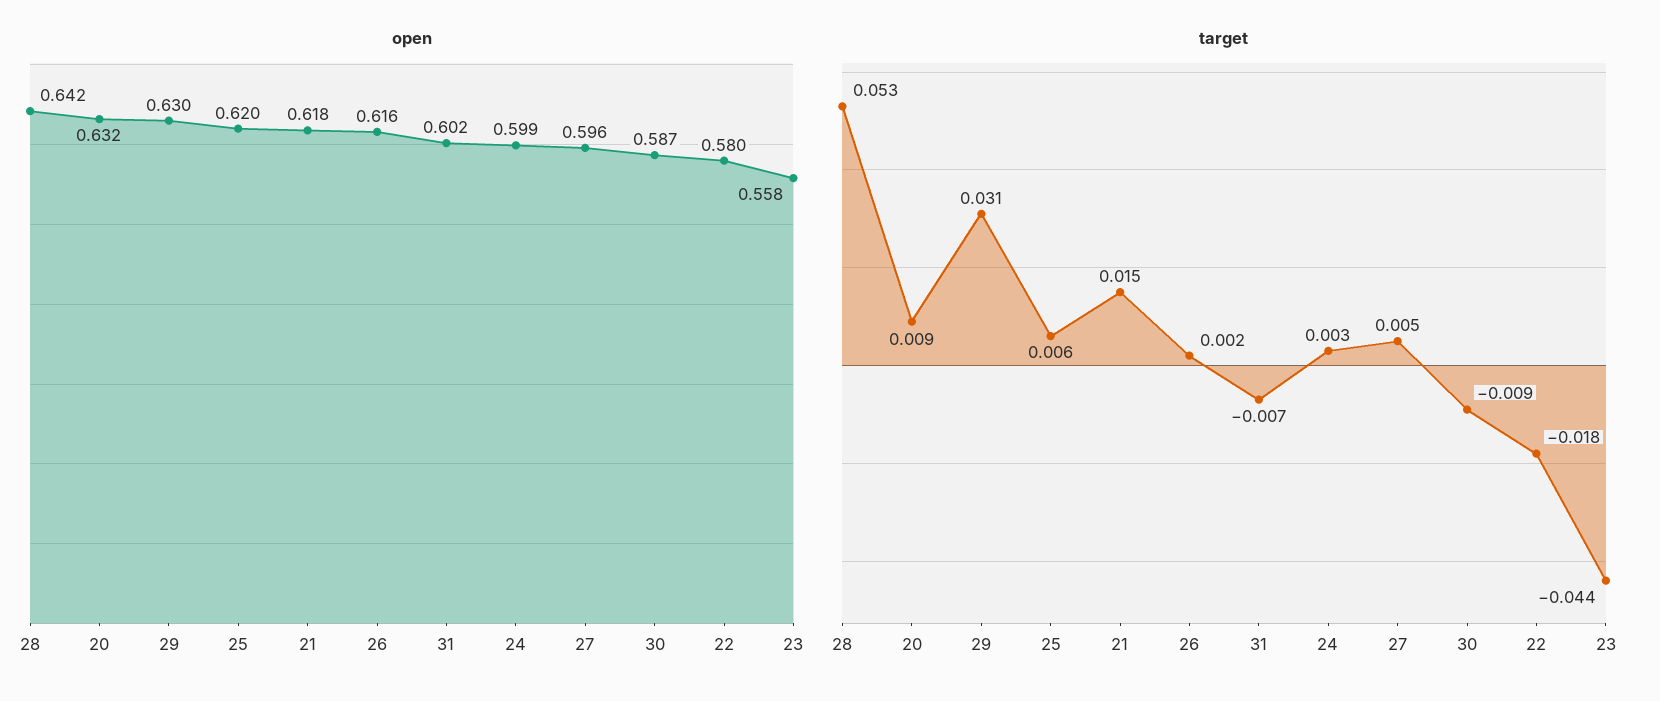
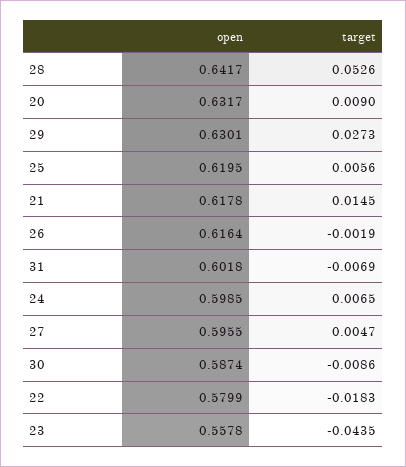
target, 29: 0.031 -> 0.0273
target, 26: 0.002 -> -0.0019
target, 24: 0.003 -> 0.0065

